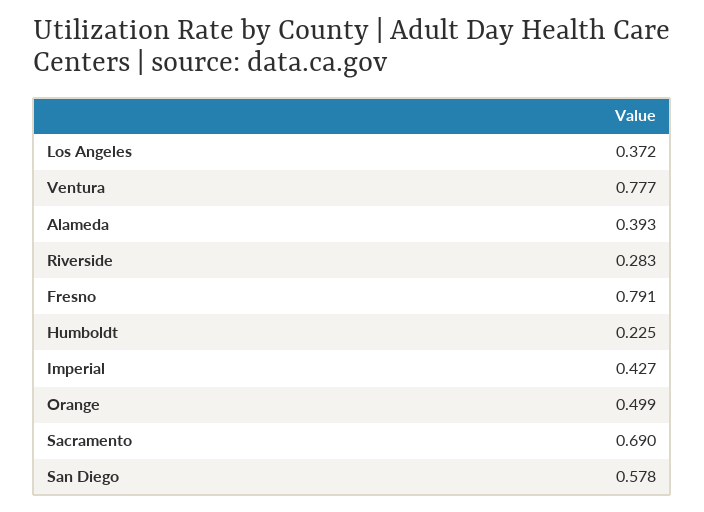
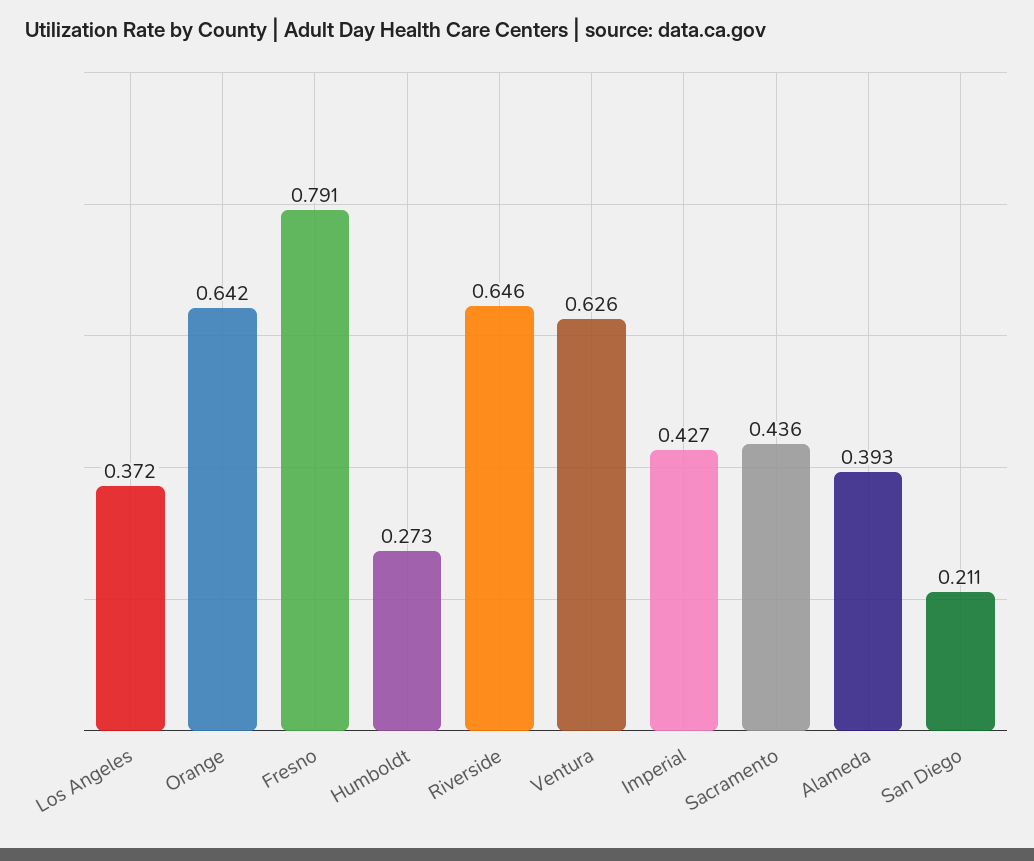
Ventura: 0.777 -> 0.626
Riverside: 0.283 -> 0.646
Humboldt: 0.225 -> 0.273
Orange: 0.499 -> 0.642
Sacramento: 0.69 -> 0.436
San Diego: 0.578 -> 0.211

